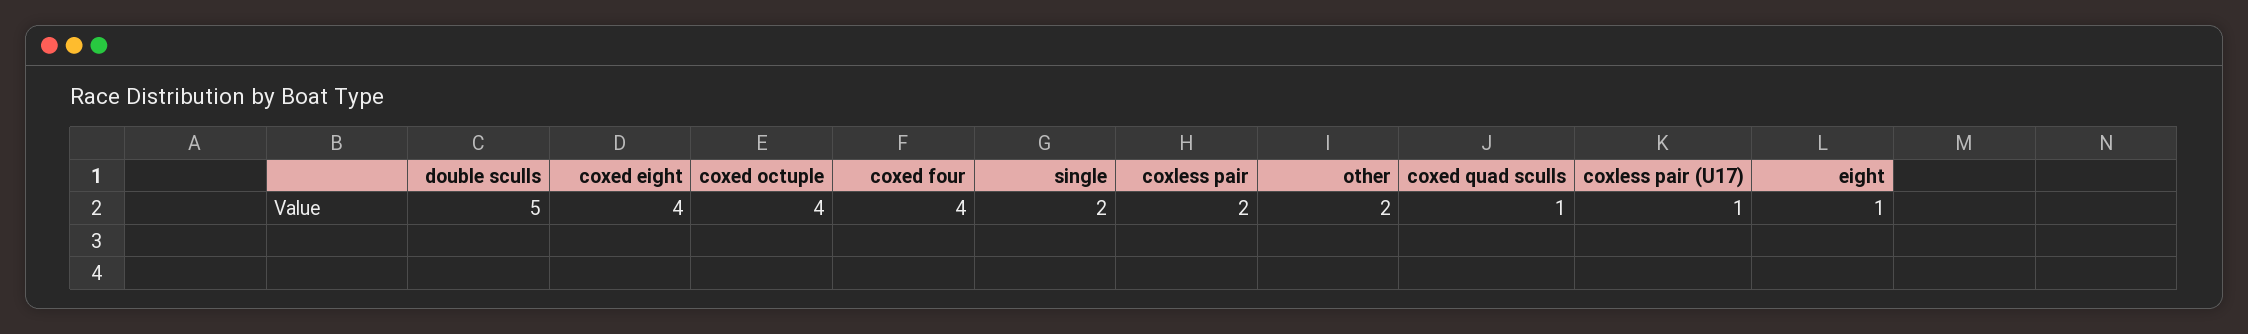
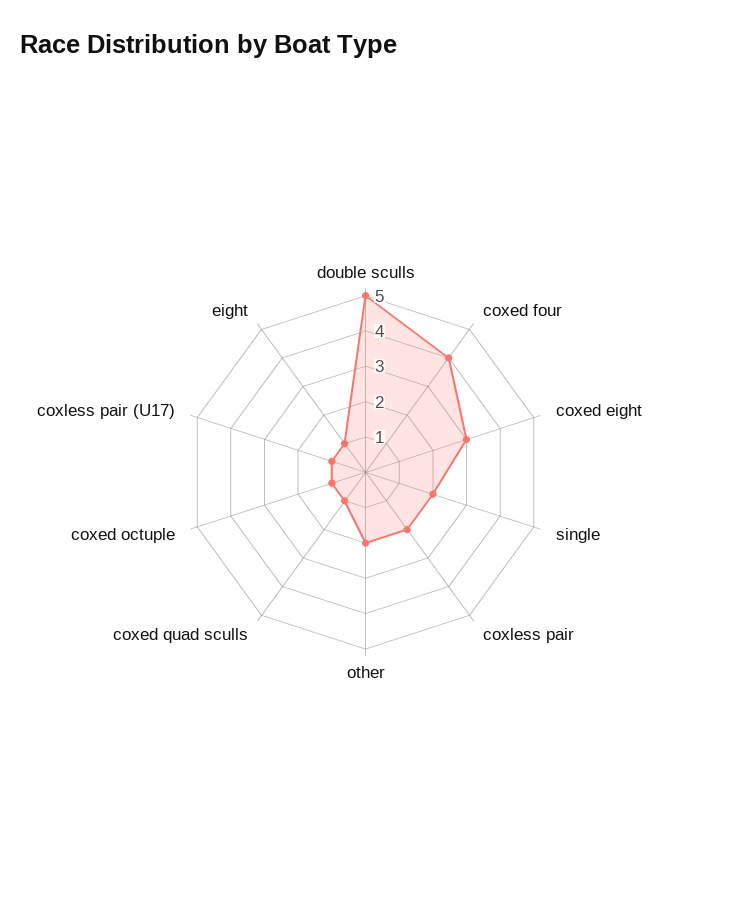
coxed eight: 4 -> 3
coxed octuple: 4 -> 1

